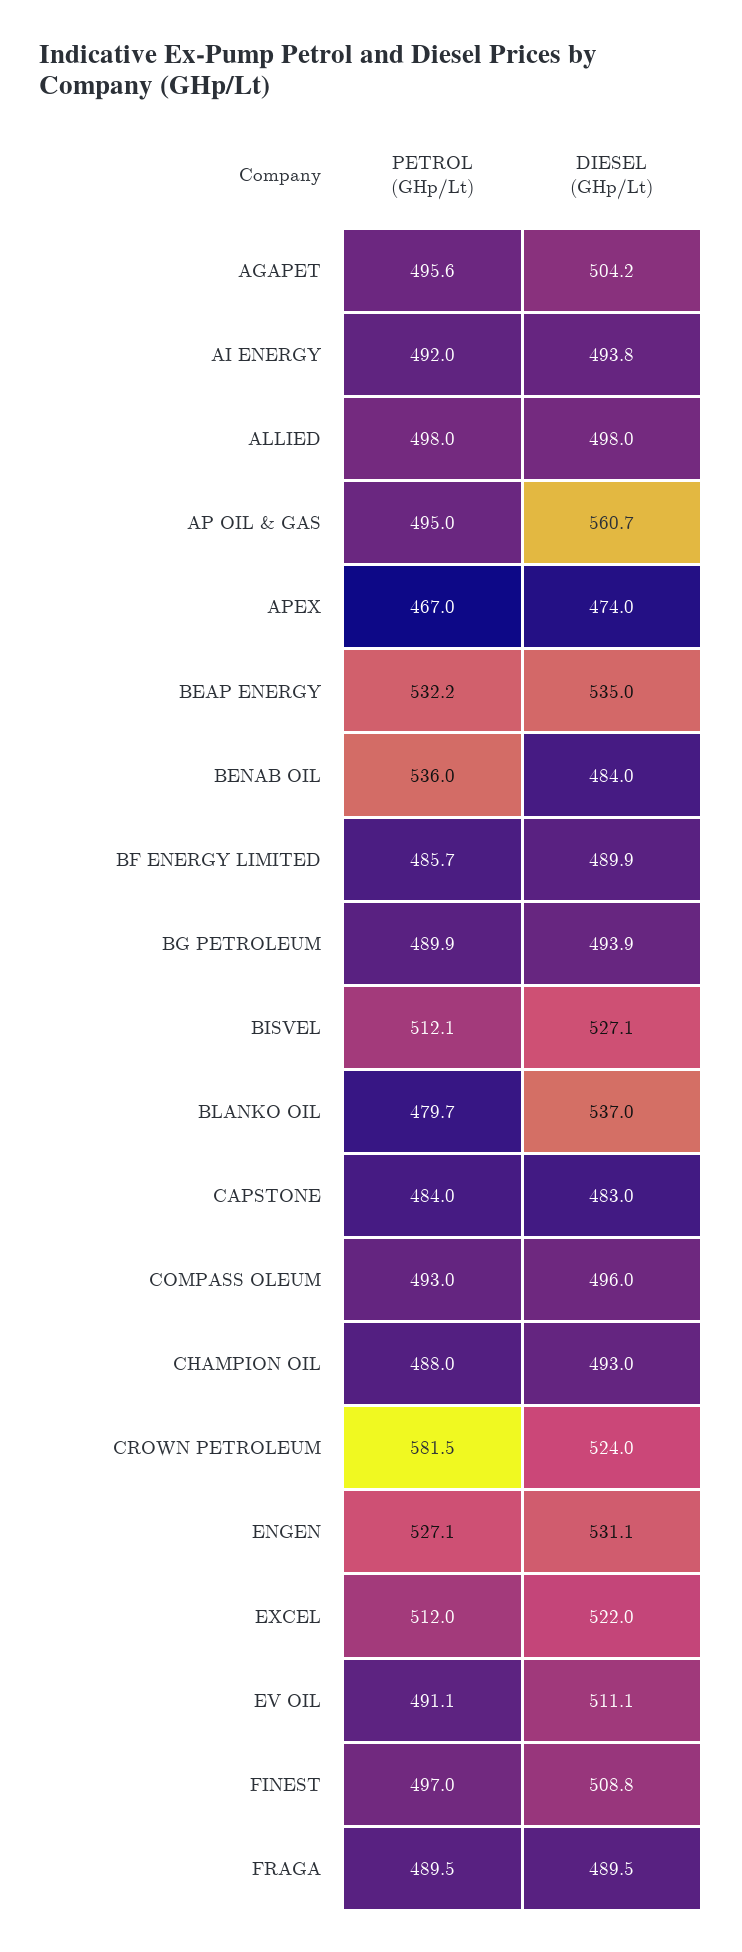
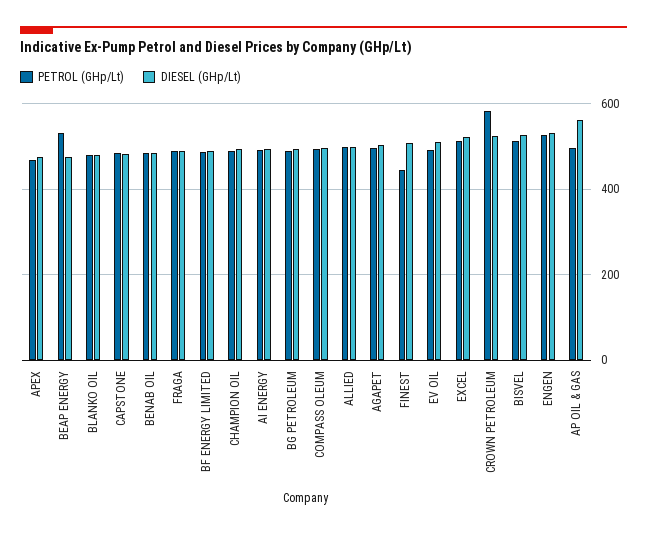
DIESEL (GHp/Lt), BEAP ENERGY: 535 -> 480
PETROL (GHp/Lt), BENAB OIL: 536 -> 480
DIESEL (GHp/Lt), BLANKO OIL: 537 -> 480
PETROL (GHp/Lt), FINEST: 497 -> 440

